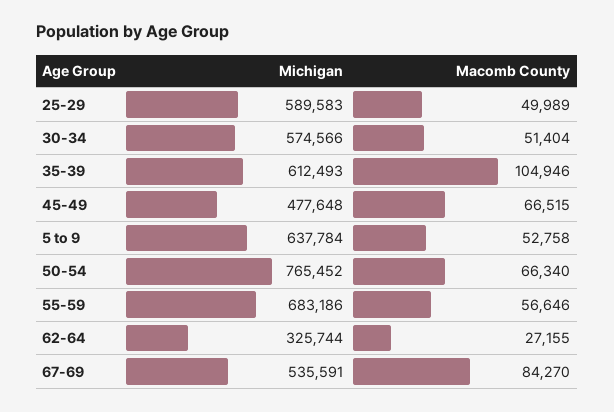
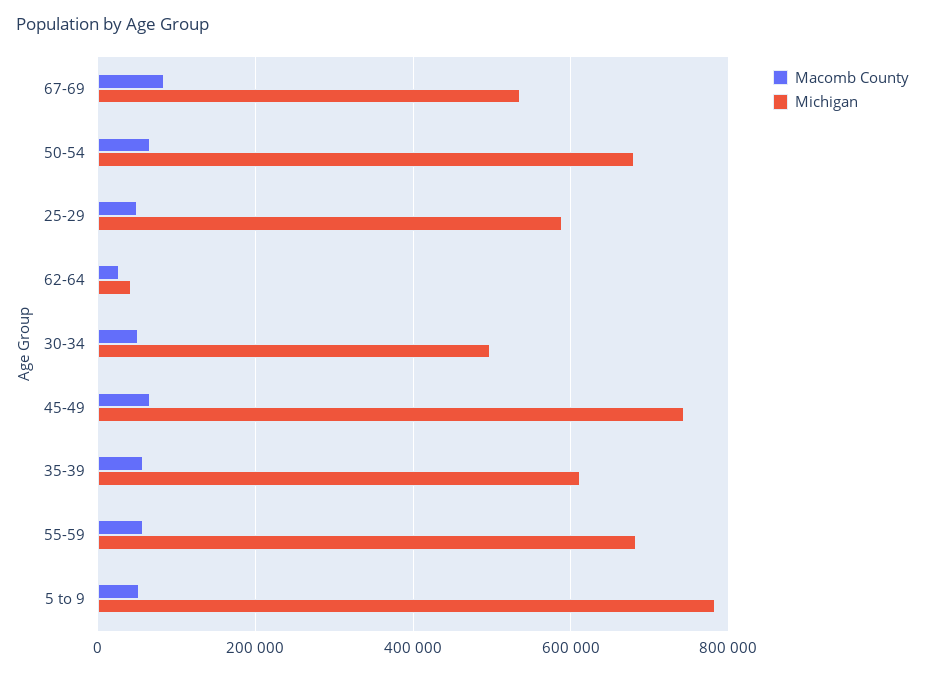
Michigan, 30-34: 574566 -> 500000
Macomb County, 35-39: 104946 -> 60000
Michigan, 45-49: 477648 -> 740000
Michigan, 5 to 9: 637784 -> 780000
Michigan, 50-54: 765452 -> 680000
Michigan, 62-64: 325744 -> 40000

